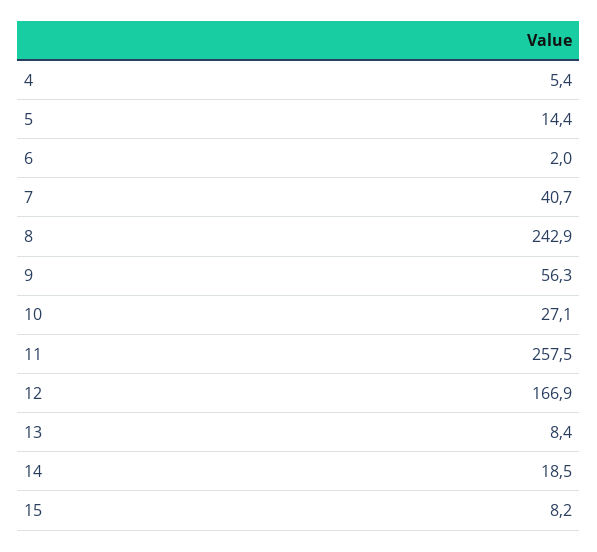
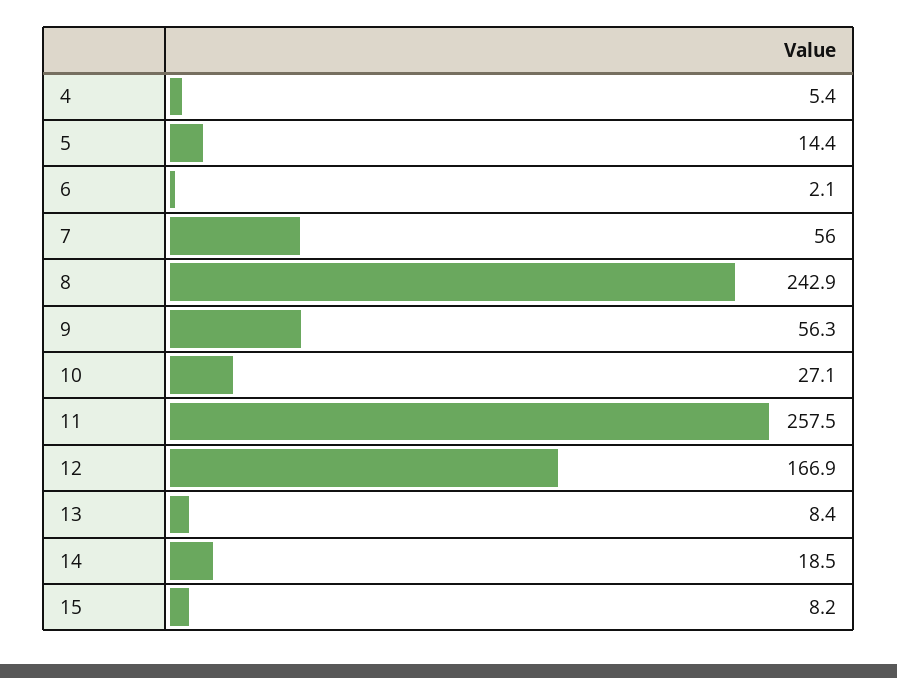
6: 2 -> 2.1
7: 40.7 -> 56

